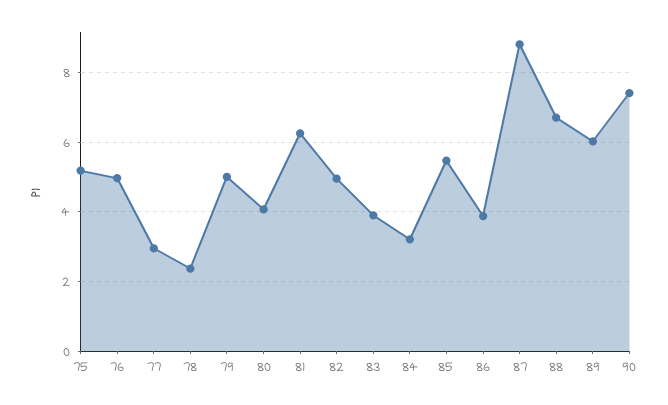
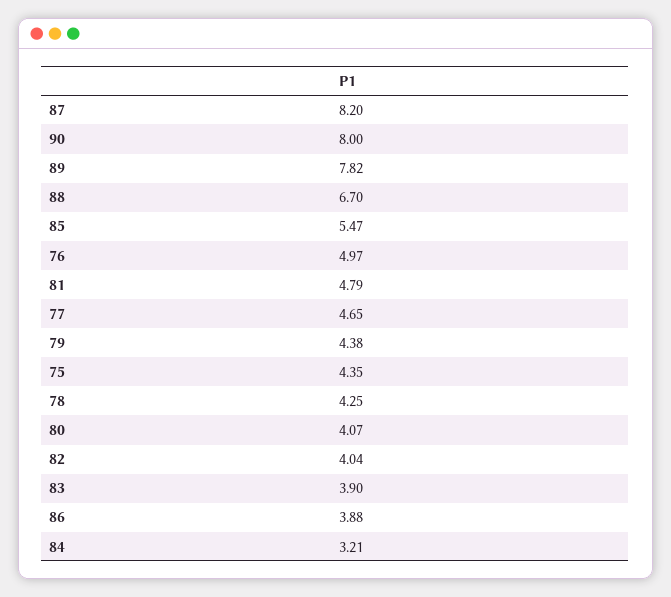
75: 5.2 -> 4.35
77: 3 -> 4.65
78: 2.4 -> 4.25
79: 5 -> 4.38
81: 6.2 -> 4.79
82: 5 -> 4.04
87: 8.8 -> 8.2
89: 6 -> 7.82
90: 7.4 -> 8

